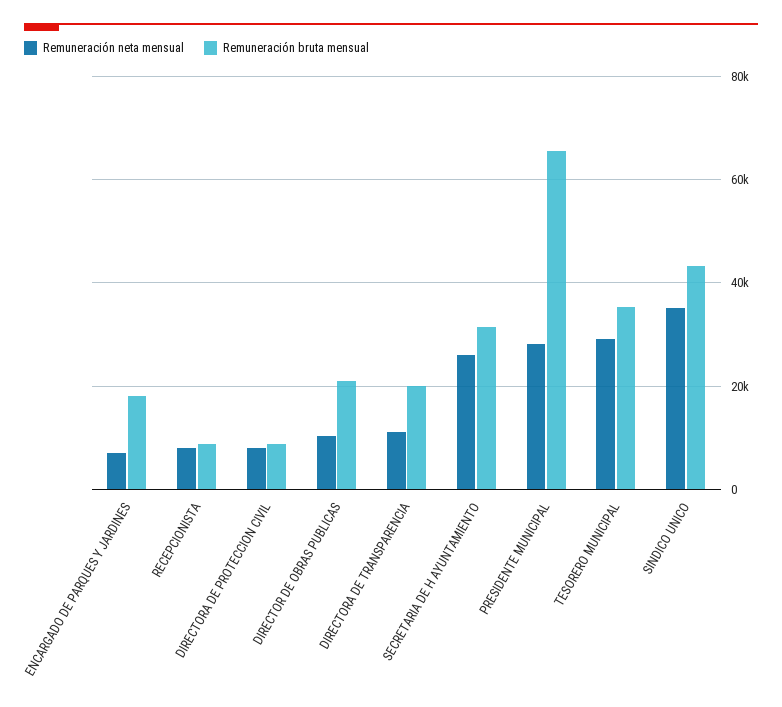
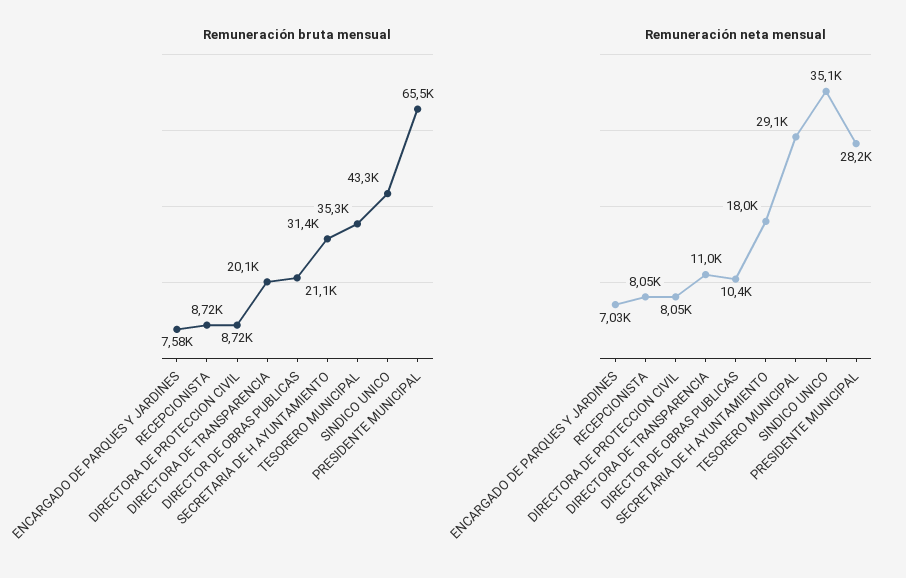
Remuneración bruta mensual, ENCARGADO DE PARQUES Y JARDINES: 18000 -> 7580
Remuneración neta mensual, SECRETARIA DE H AYUNTAMIENTO: 26000 -> 18000

